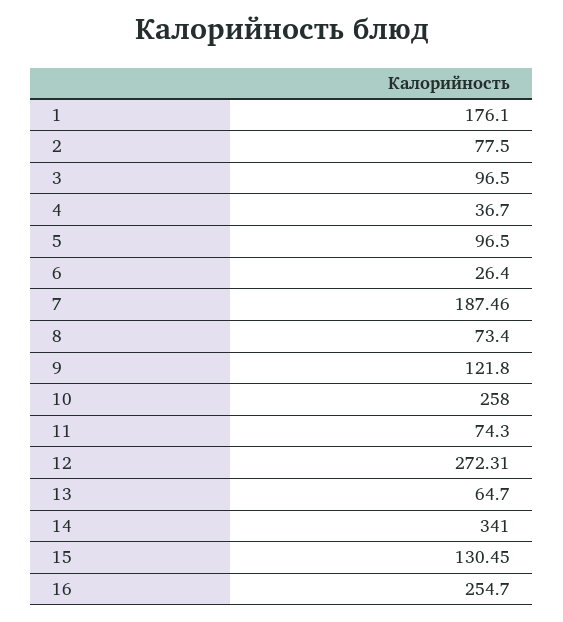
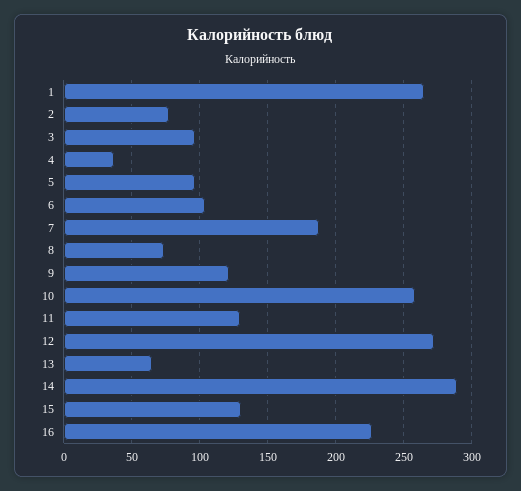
1: 176.1 -> 265
6: 26.4 -> 105
11: 74.3 -> 130
14: 341 -> 290
16: 254.7 -> 225

